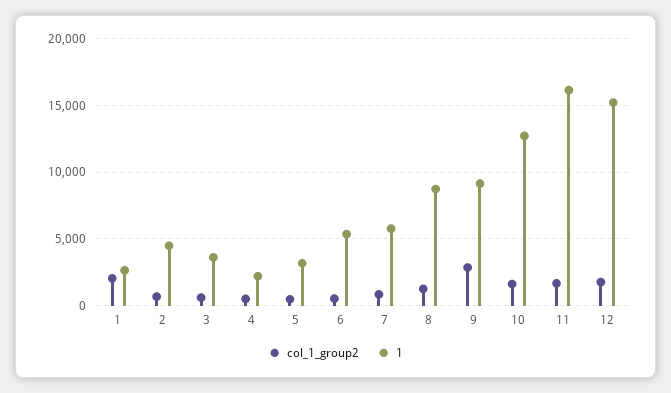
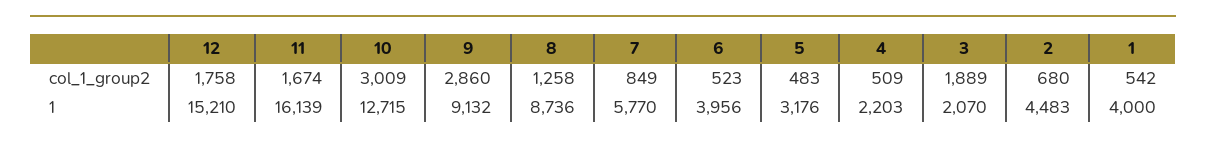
col_1_group2, 1: 2000 -> 542
1, 1: 2500 -> 4000
col_1_group2, 3: 500 -> 1889
1, 3: 3500 -> 2070
1, 6: 5500 -> 3956
col_1_group2, 10: 1500 -> 3009

